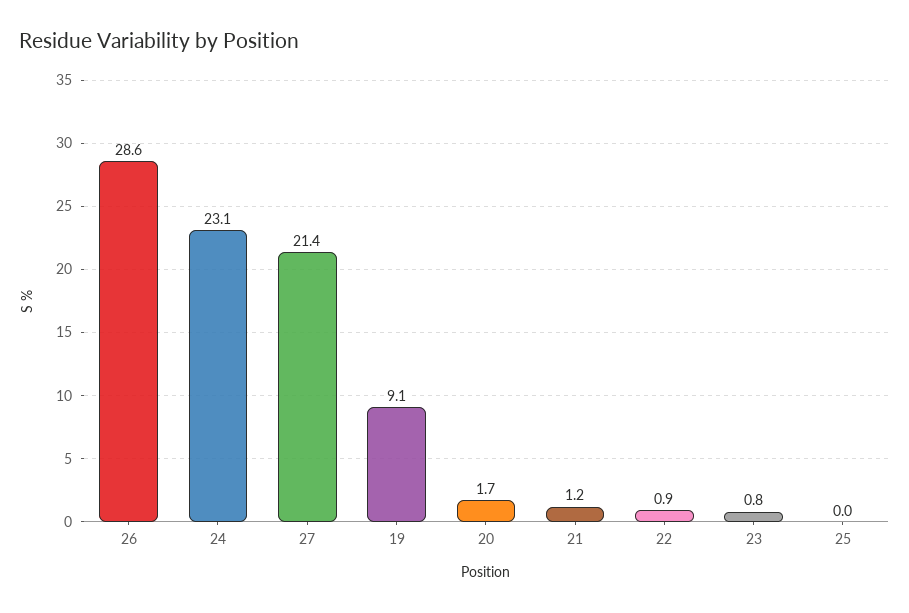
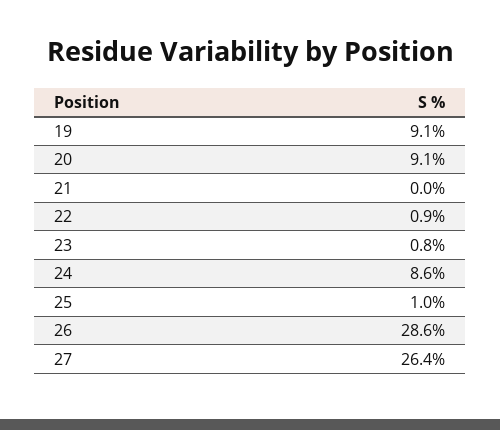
24: 23.1 -> 8.6
27: 21.4 -> 26.4
20: 1.7 -> 9.1
21: 1.2 -> 0
25: 0 -> 1

